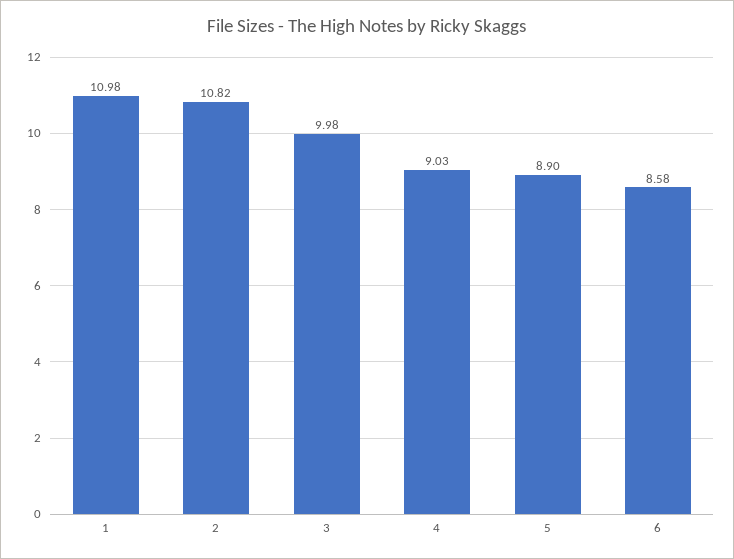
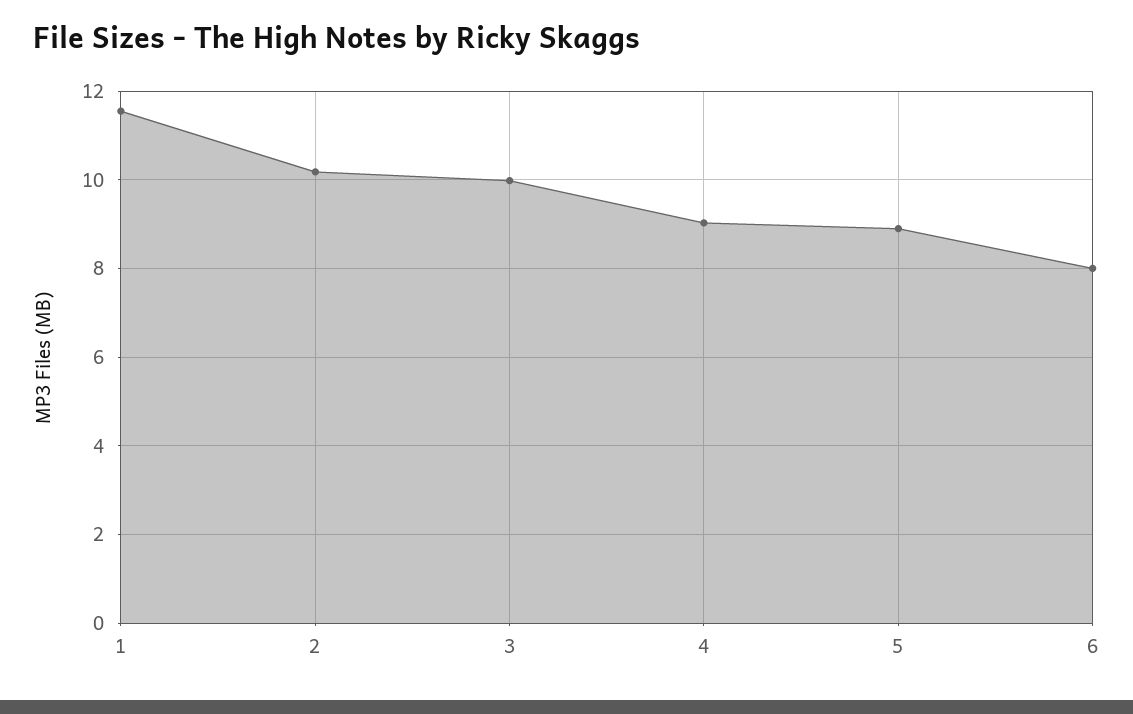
1: 10.98 -> 11.6
2: 10.82 -> 10.2
6: 8.58 -> 8

